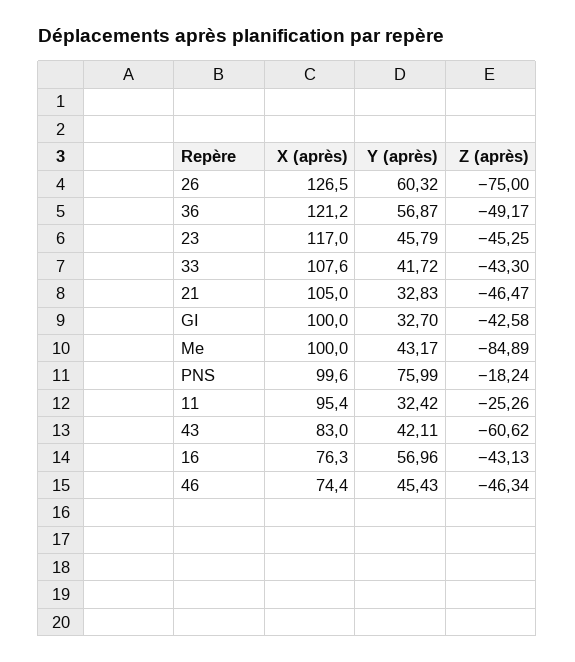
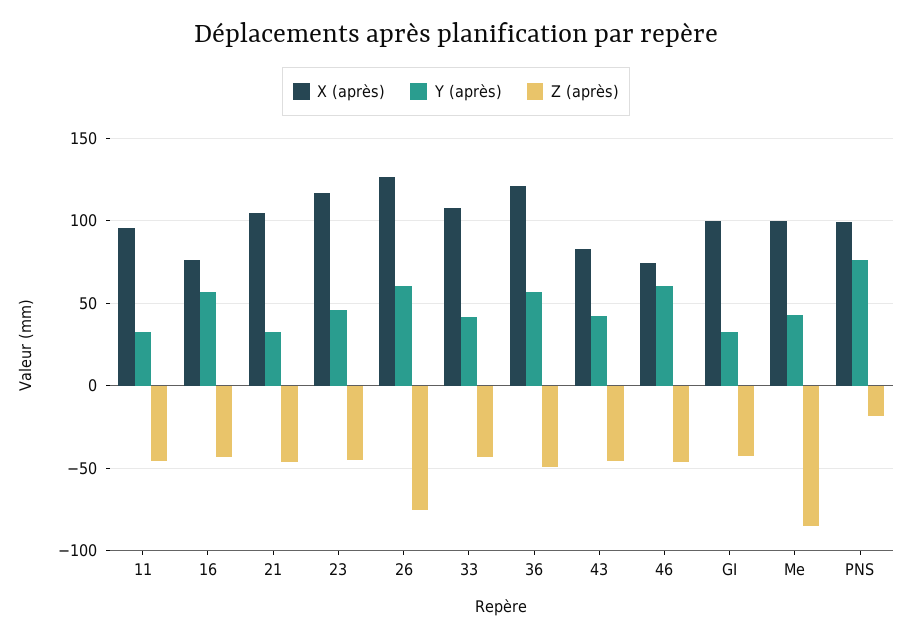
Z (après), 11: -25.26 -> -45
Z (après), 43: -60.62 -> -45
Y (après), 46: 45.43 -> 60

